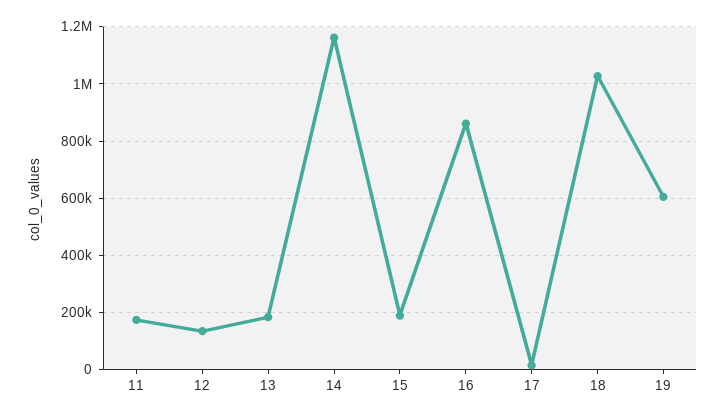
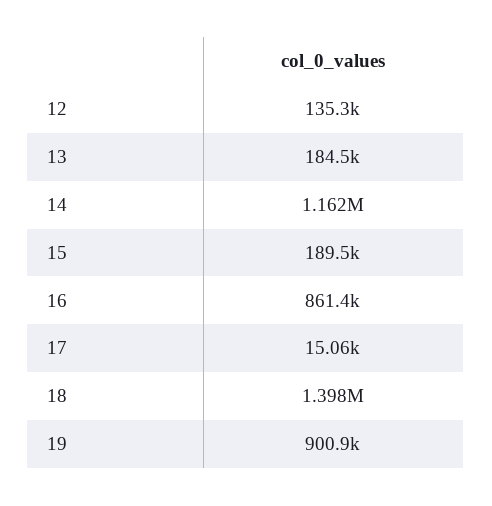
11: 175000 -> none
18: 1025000 -> 1398000
19: 600000 -> 900900

